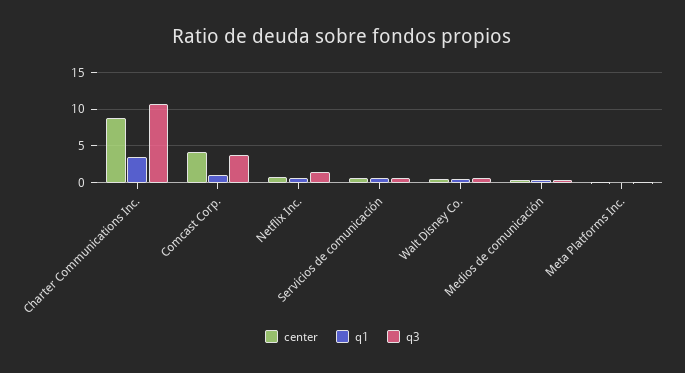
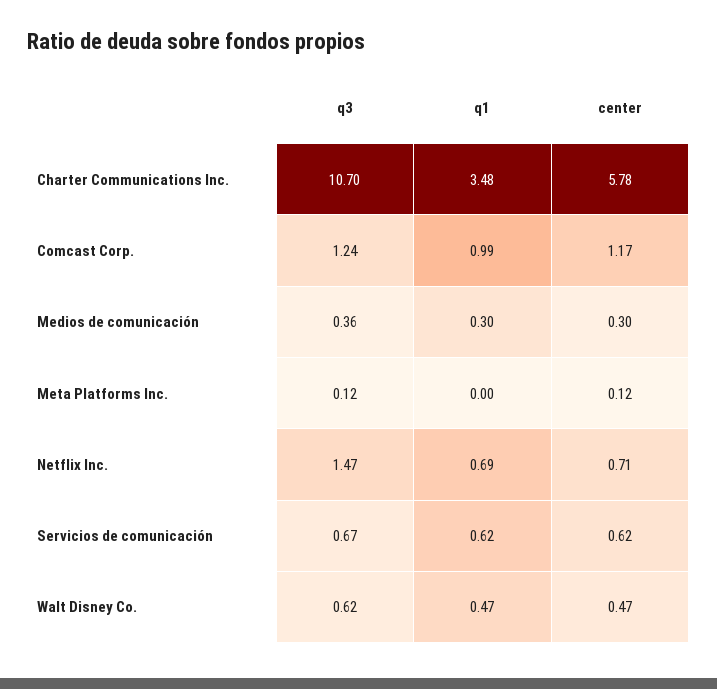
center, Charter Communications Inc.: 9 -> 5.78
center, Comcast Corp.: 4 -> 1.17
q3, Comcast Corp.: 4 -> 1.24

